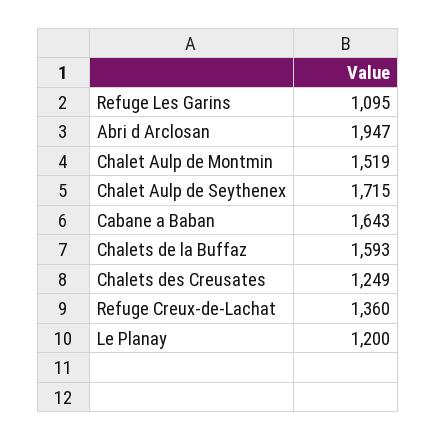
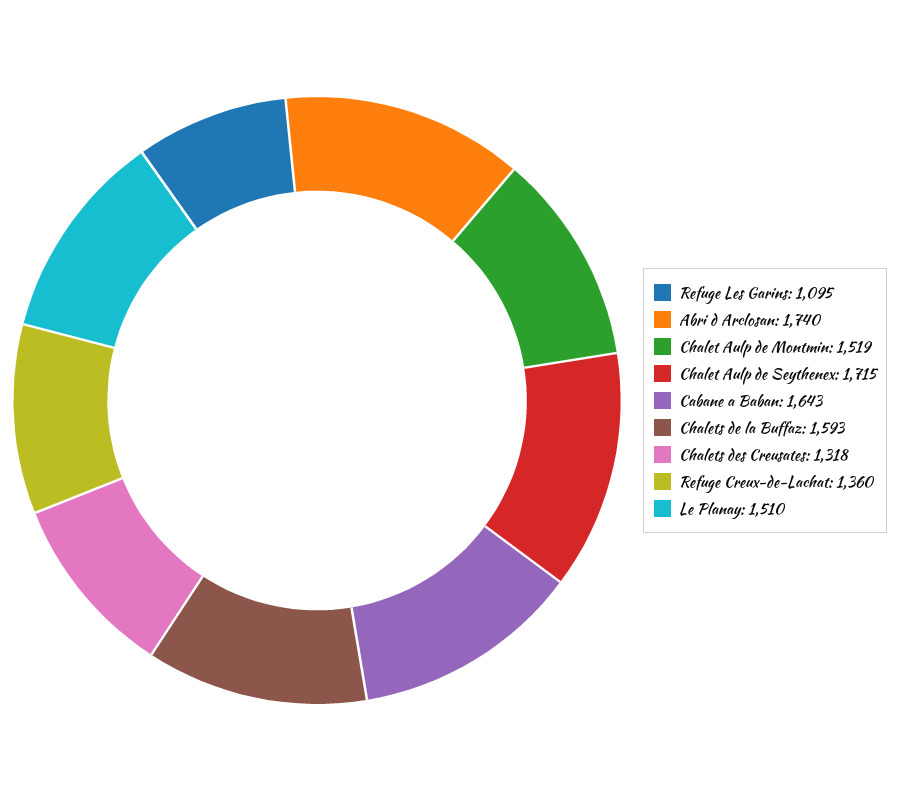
Abri d Arclosan: 1947 -> 1740
Chalets des Creusates: 1249 -> 1318
Le Planay: 1200 -> 1510

